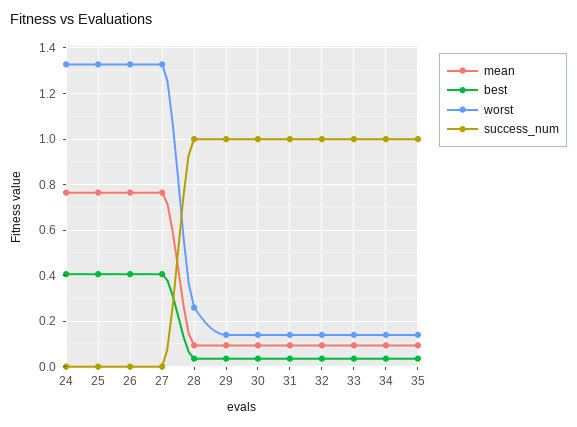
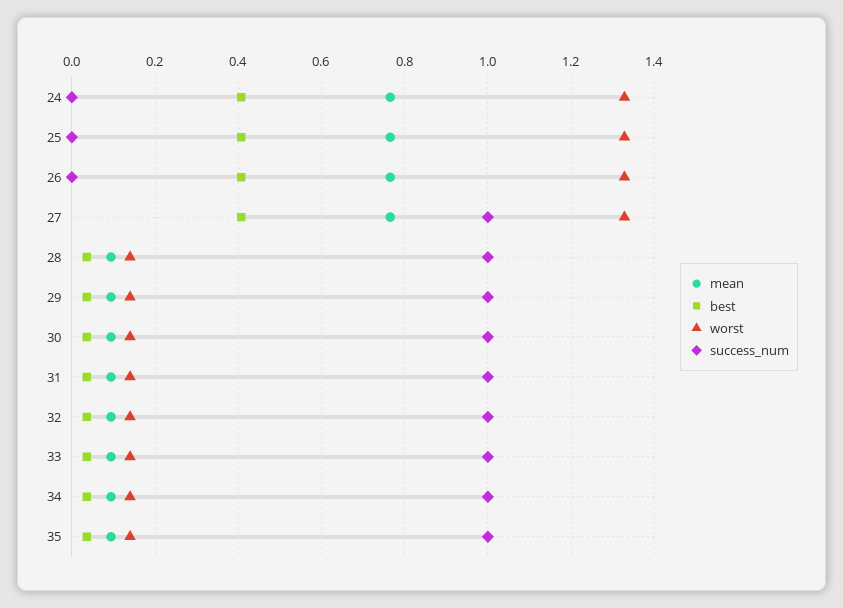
success_num, 27: 0 -> 1
worst, 28: 0.25 -> 0.14

